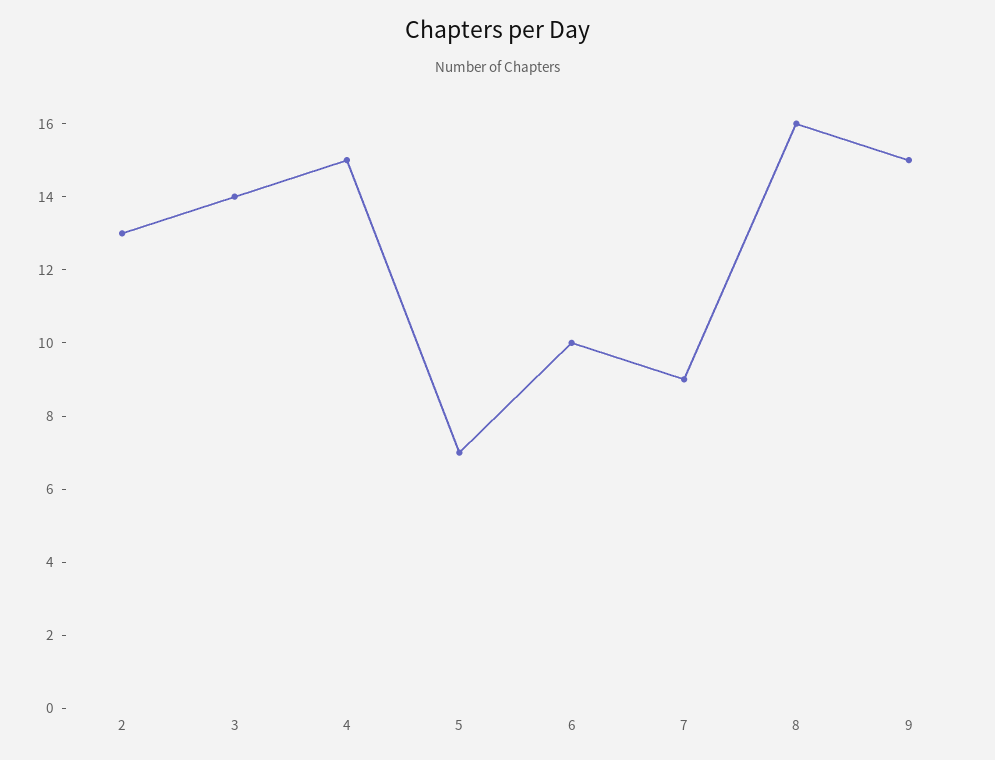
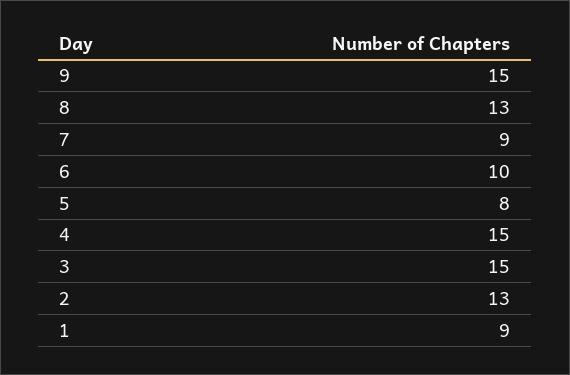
3: 14 -> 15
5: 7 -> 8
8: 16 -> 13
1: none -> 9

